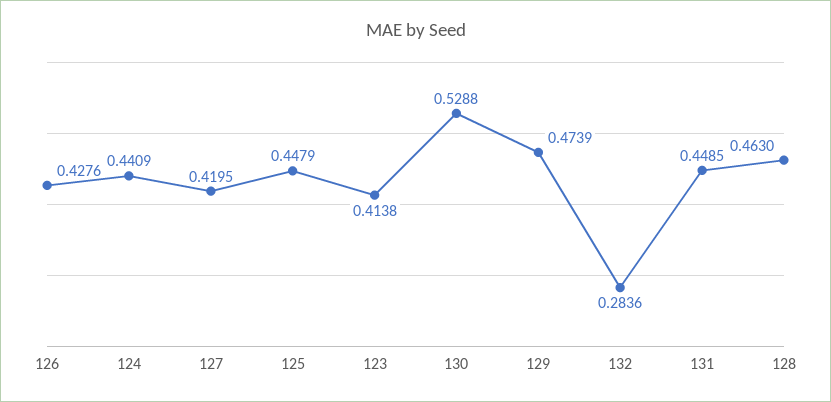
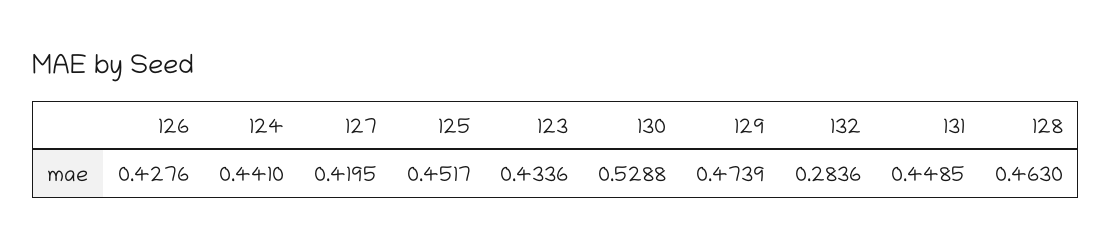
124: 0.4409 -> 0.441
125: 0.4479 -> 0.4517
123: 0.4138 -> 0.4336

